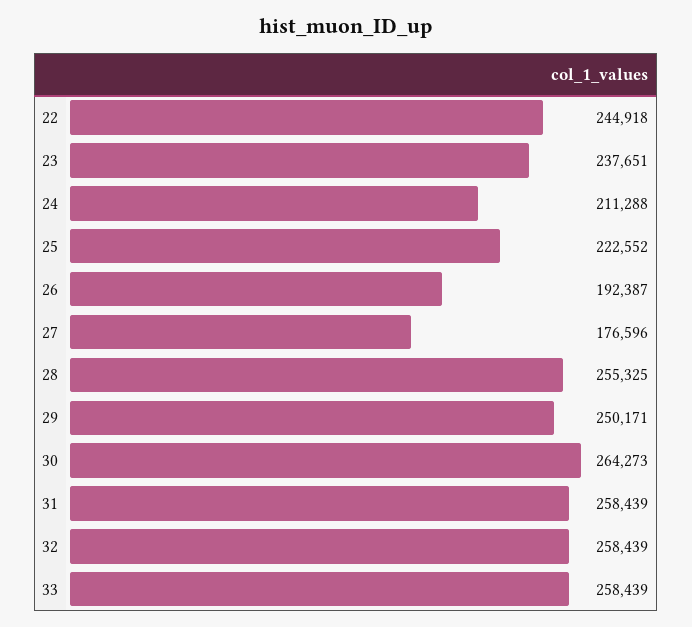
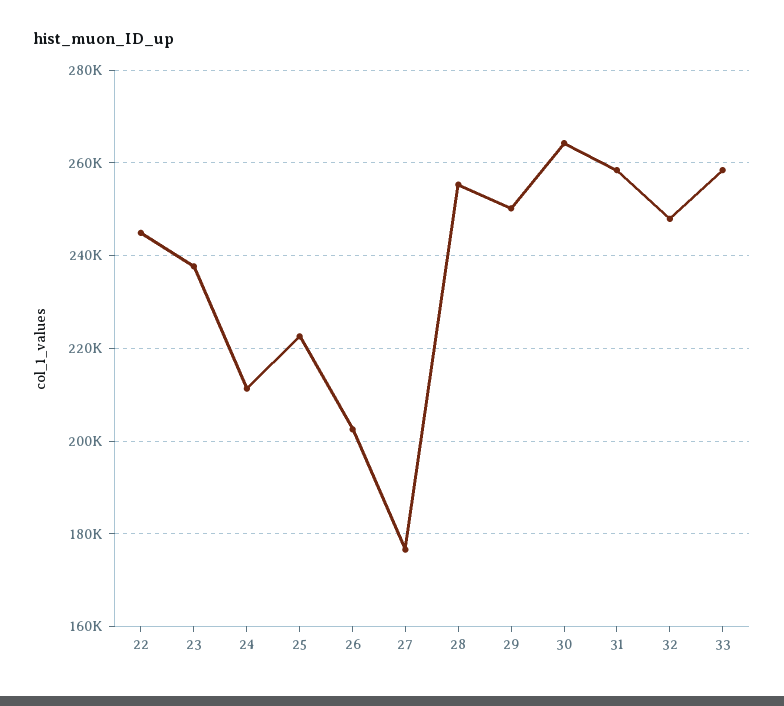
26: 192387 -> 202000
32: 258439 -> 248000

